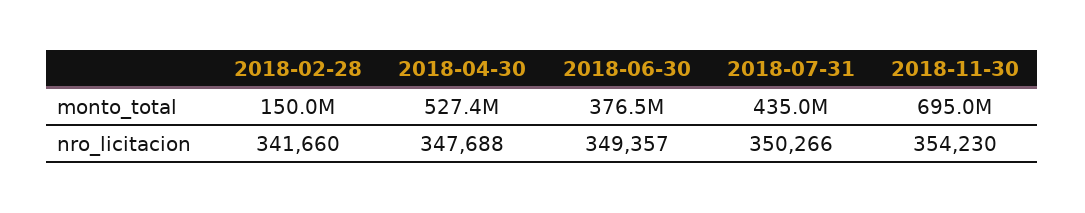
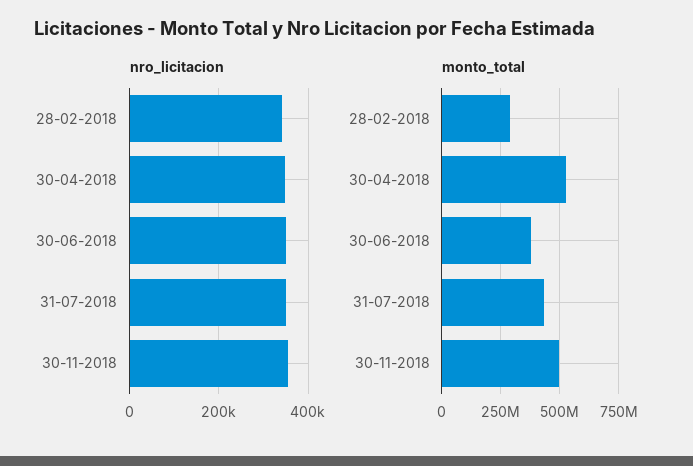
monto_total, 2018-02-28: 150000000 -> 300000000
monto_total, 2018-11-30: 695000000 -> 500000000

